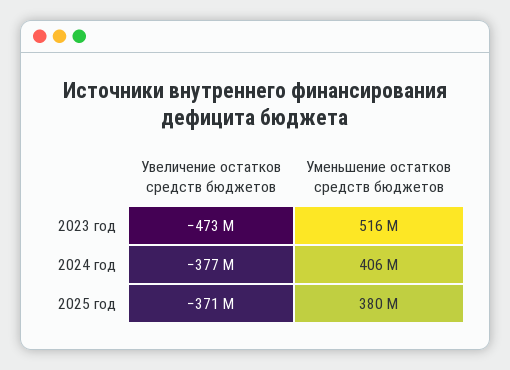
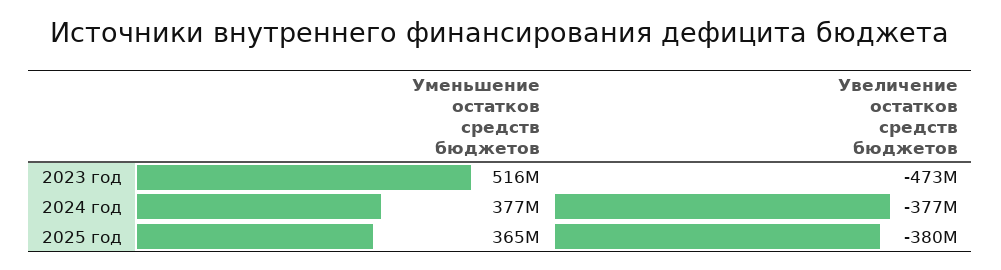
Уменьшение остатков средств бюджетов, 2024 год: 406000000 -> 377000000
Увеличение остатков средств бюджетов, 2025 год: -371000000 -> -380000000
Уменьшение остатков средств бюджетов, 2025 год: 380000000 -> 365000000

